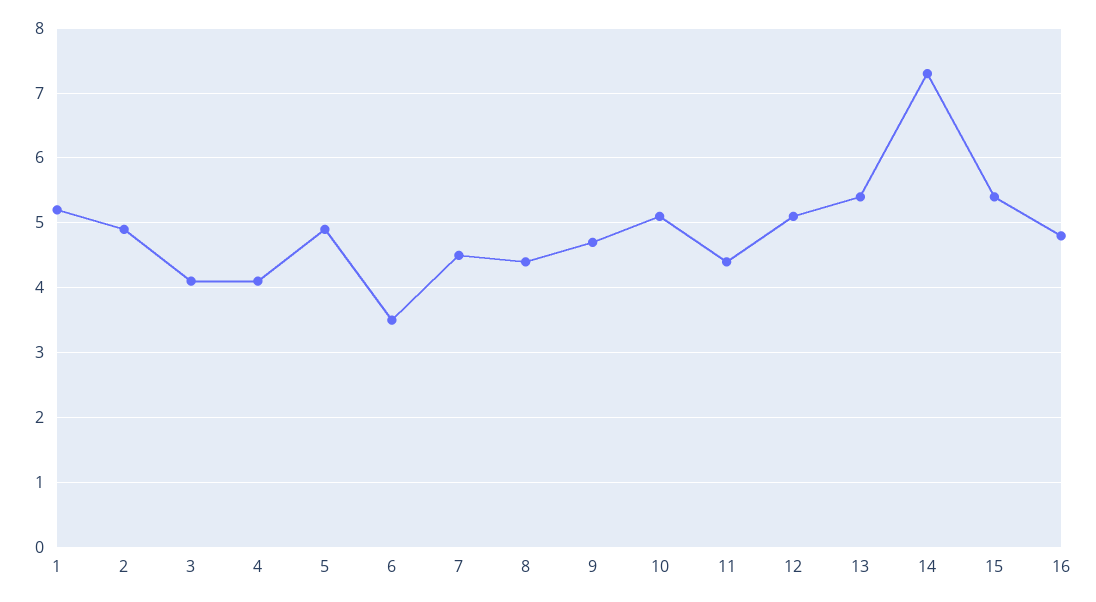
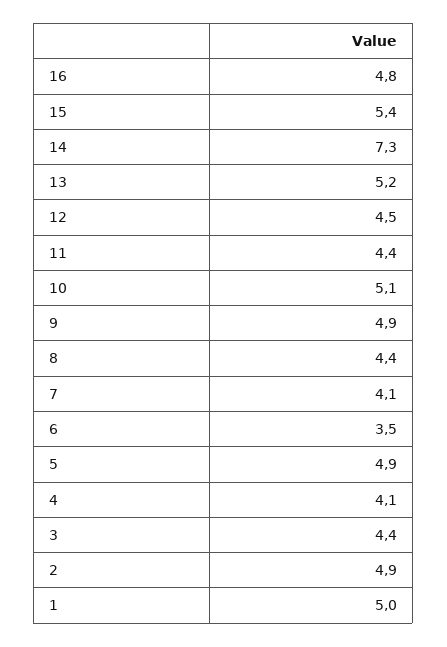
1: 5.2 -> 5
3: 4.1 -> 4.4
7: 4.5 -> 4.1
9: 4.7 -> 4.9
12: 5.1 -> 4.5
13: 5.4 -> 5.2

